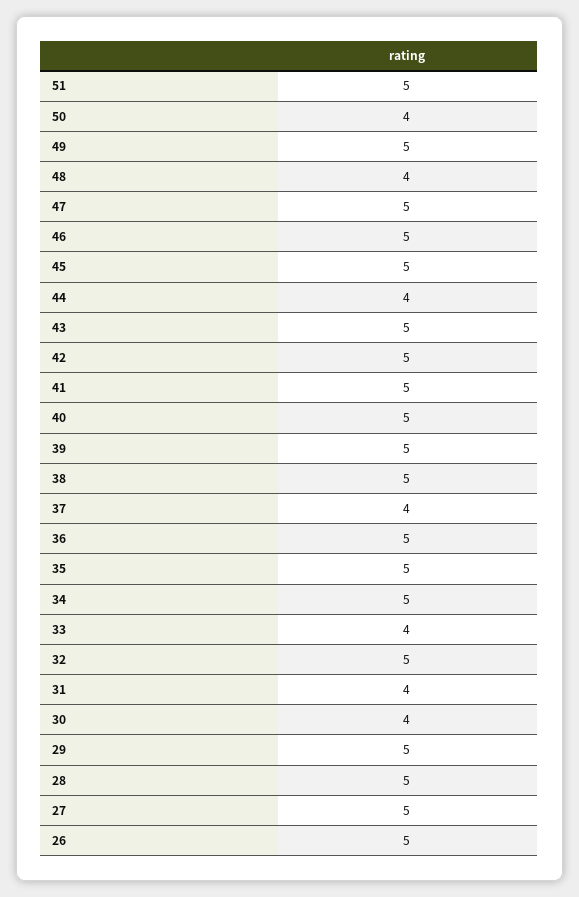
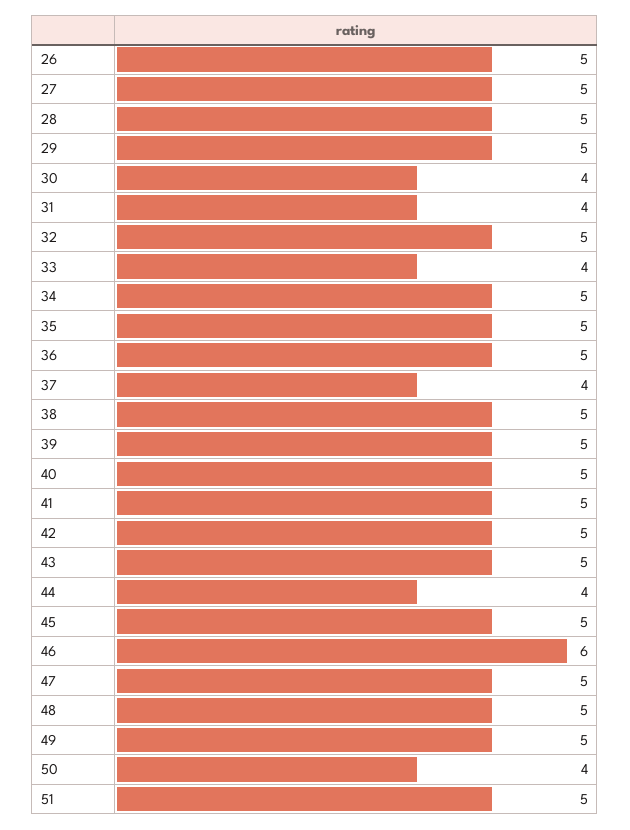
48: 4 -> 5
46: 5 -> 6

